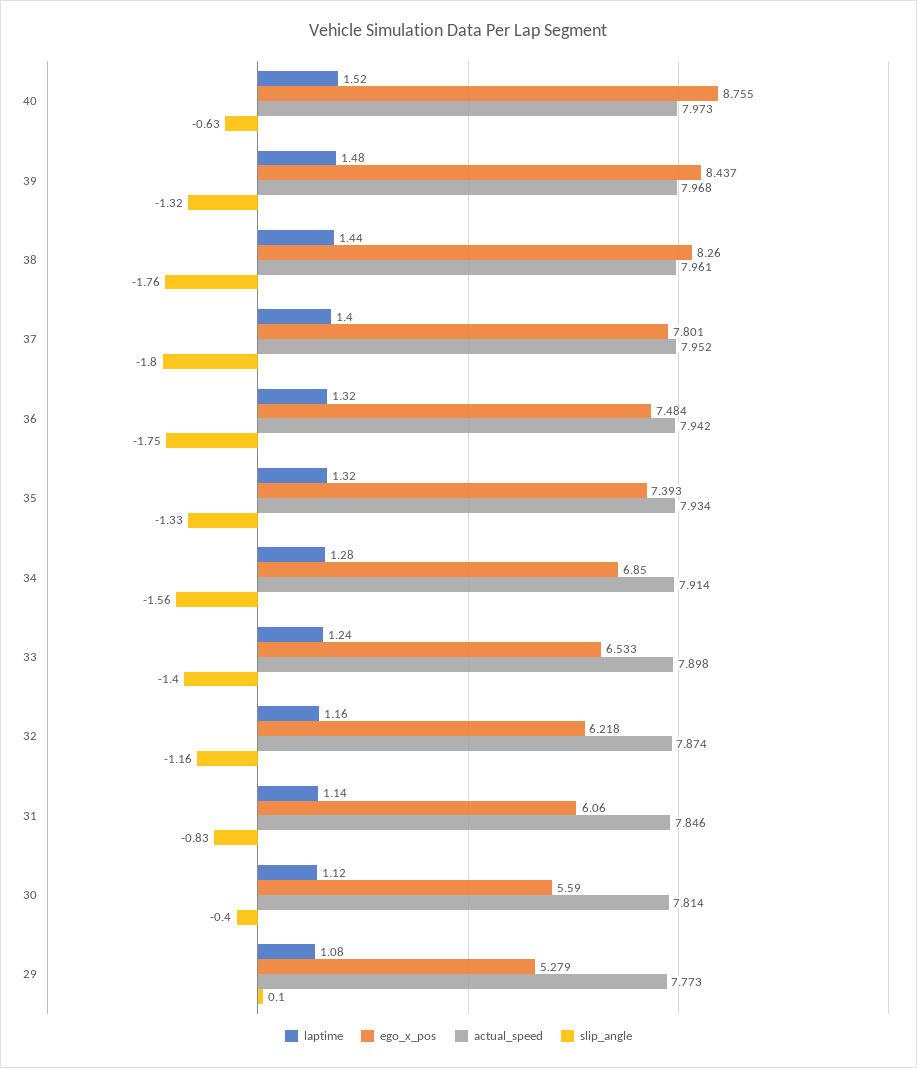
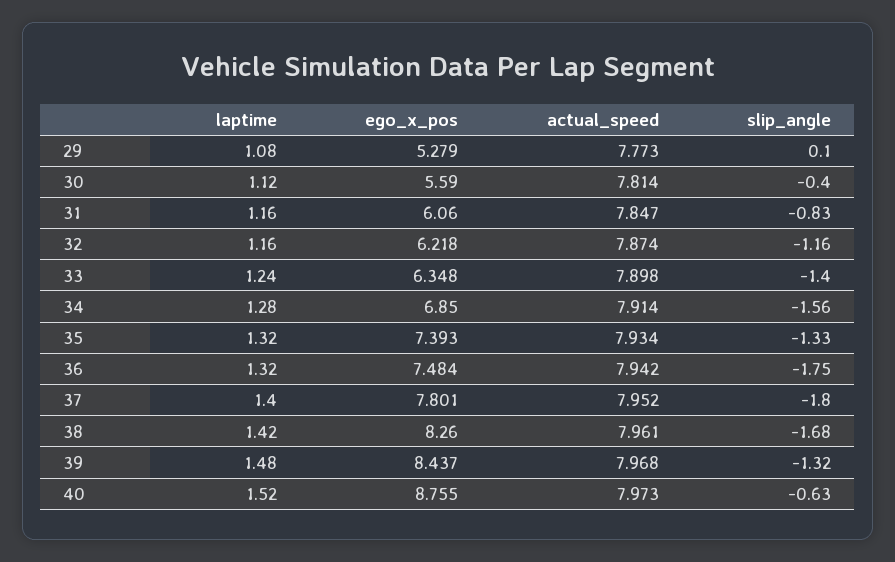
laptime, 38: 1.44 -> 1.42
slip_angle, 38: -1.76 -> -1.68
ego_x_pos, 33: 6.533 -> 6.348
laptime, 31: 1.14 -> 1.16
actual_speed, 31: 7.846 -> 7.847

